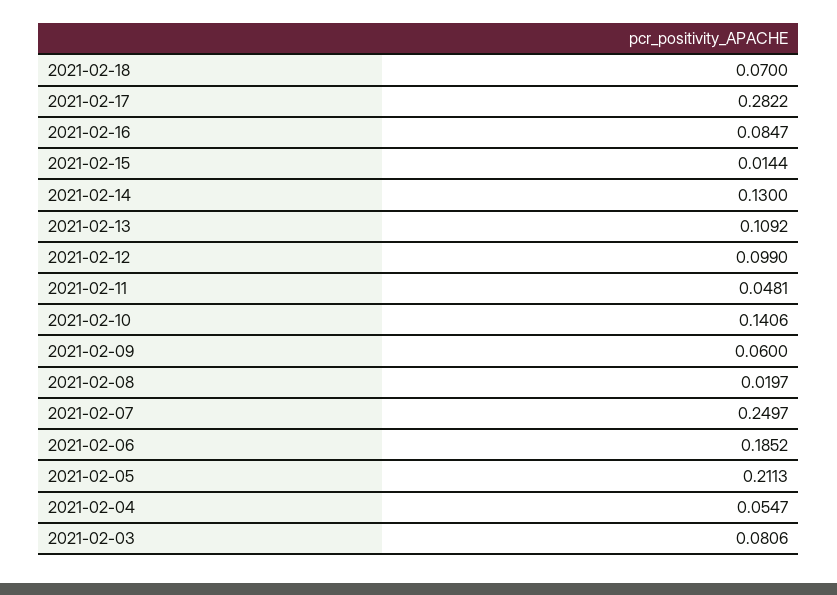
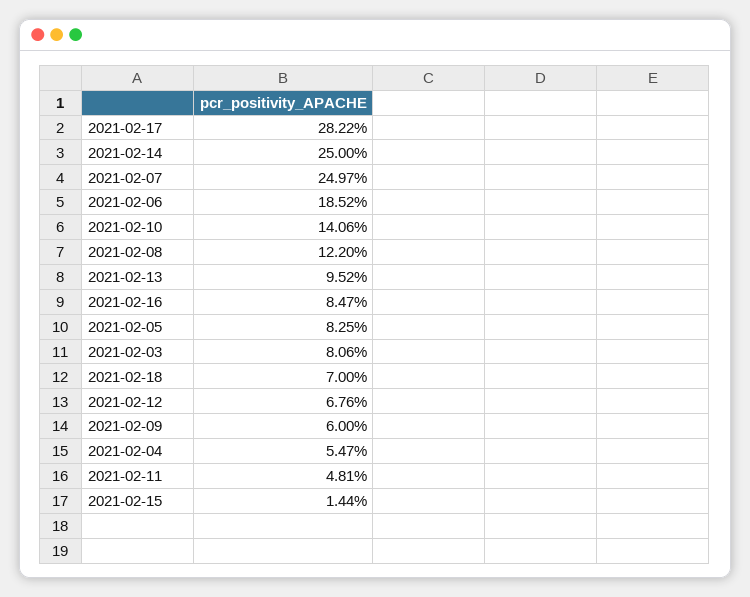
2021-02-14: 0.13 -> 0.25
2021-02-13: 0.1092 -> 0.0952
2021-02-12: 0.099 -> 0.0676
2021-02-08: 0.0197 -> 0.122
2021-02-05: 0.2113 -> 0.0825

